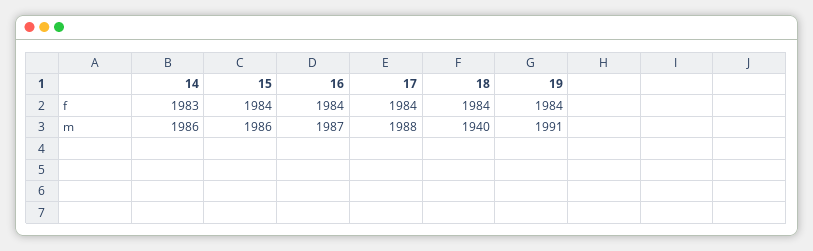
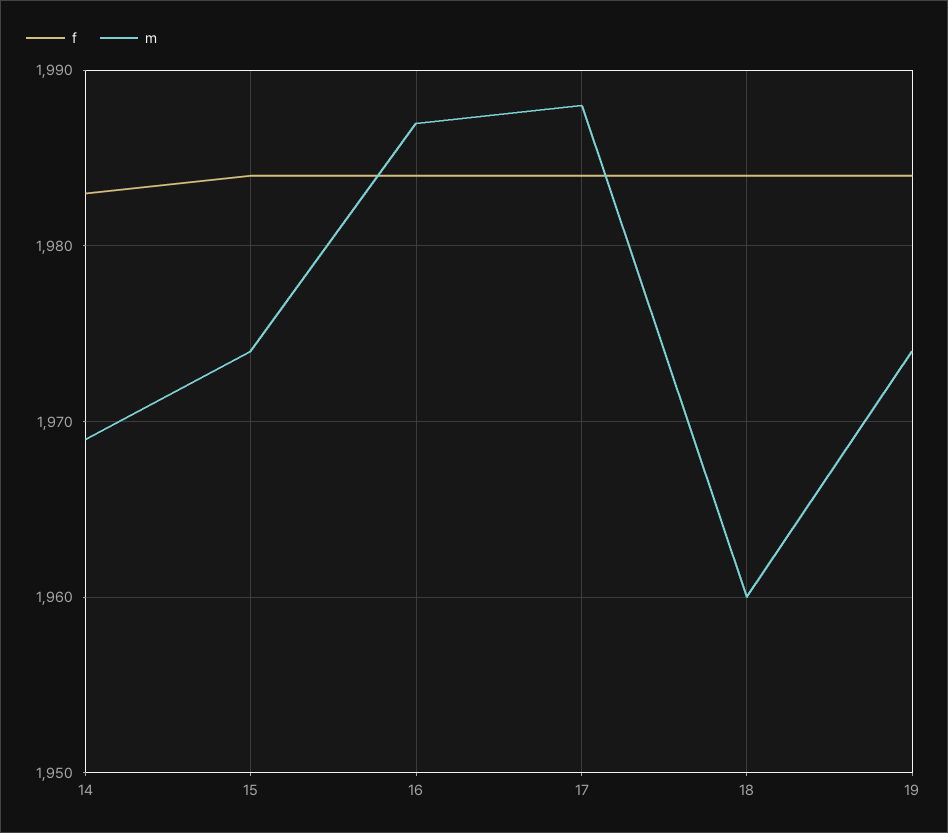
m, 14: 1986 -> 1969
m, 15: 1986 -> 1974
m, 18: 1940 -> 1960
m, 19: 1991 -> 1974

